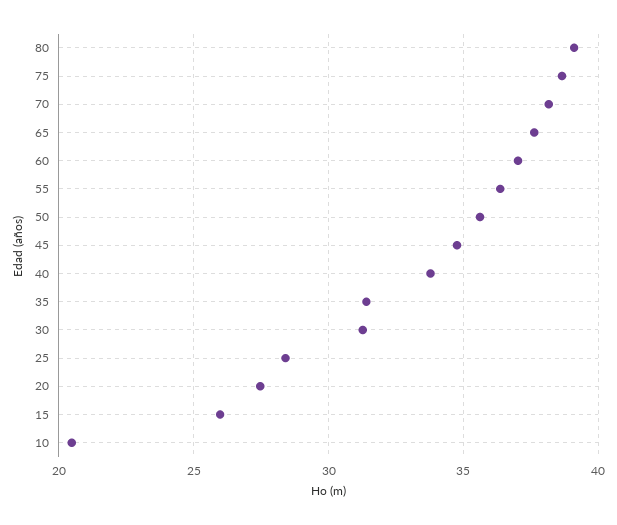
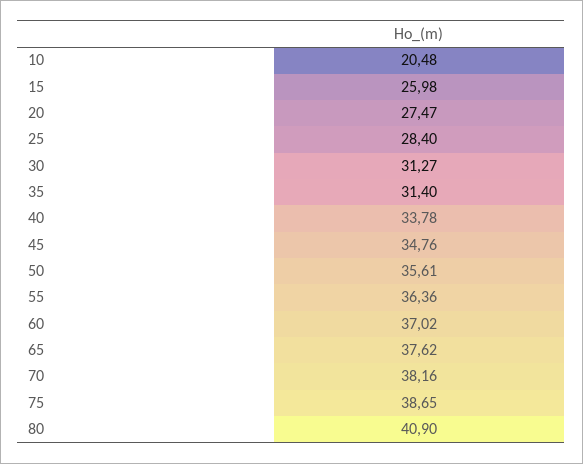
80: 39 -> 40.9

